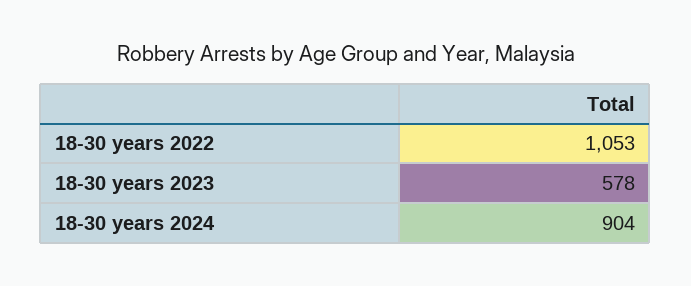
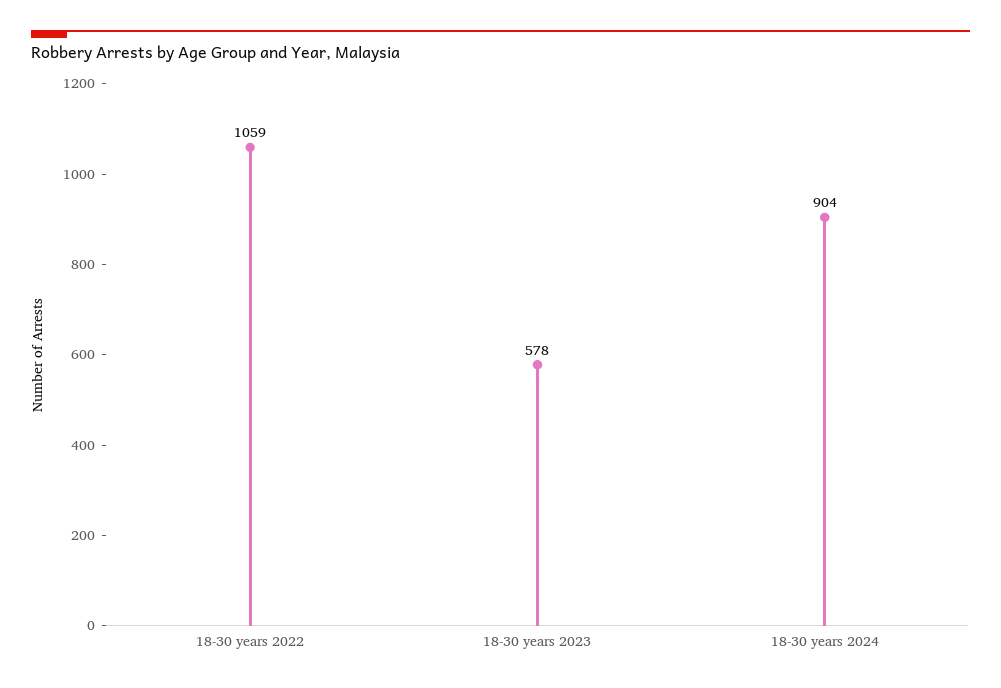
18-30 years 2022: 1053 -> 1059

